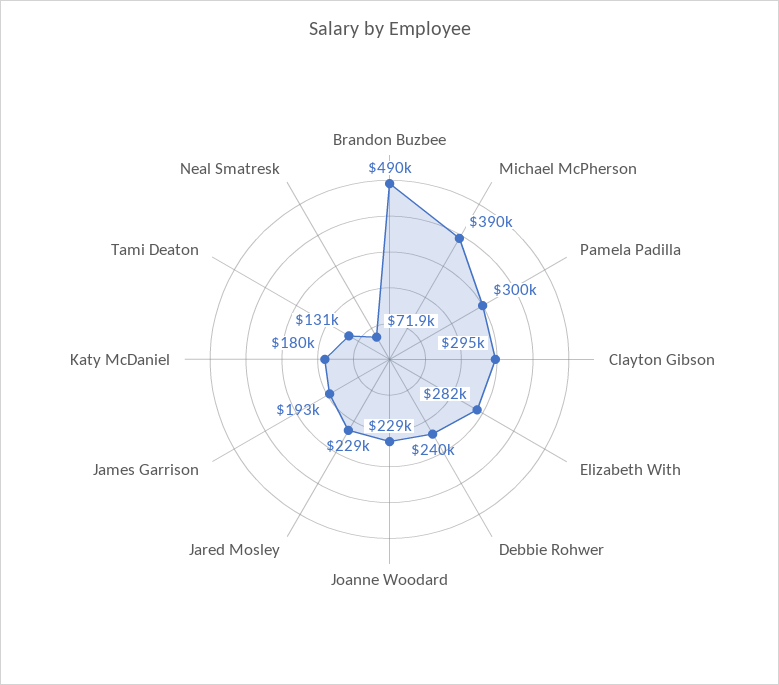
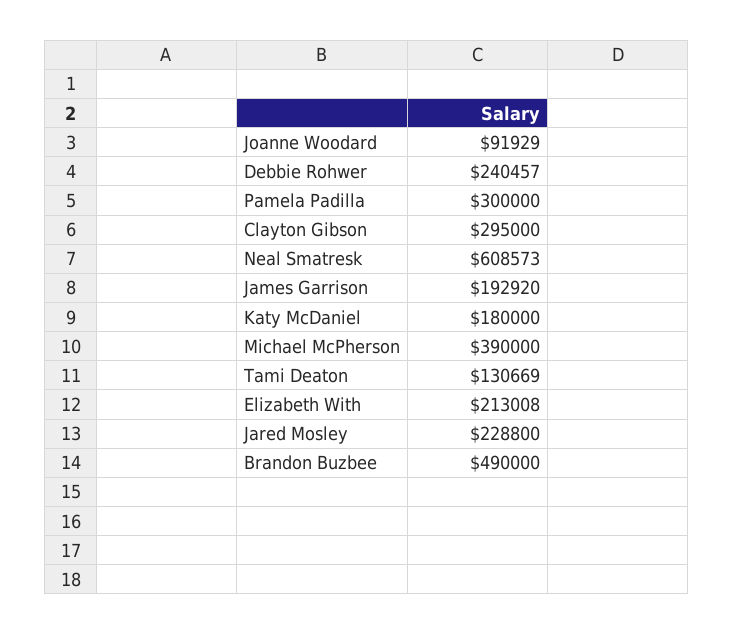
Elizabeth With: 282000 -> 213008
Joanne Woodard: 229000 -> 91929
Neal Smatresk: 71900 -> 608573

